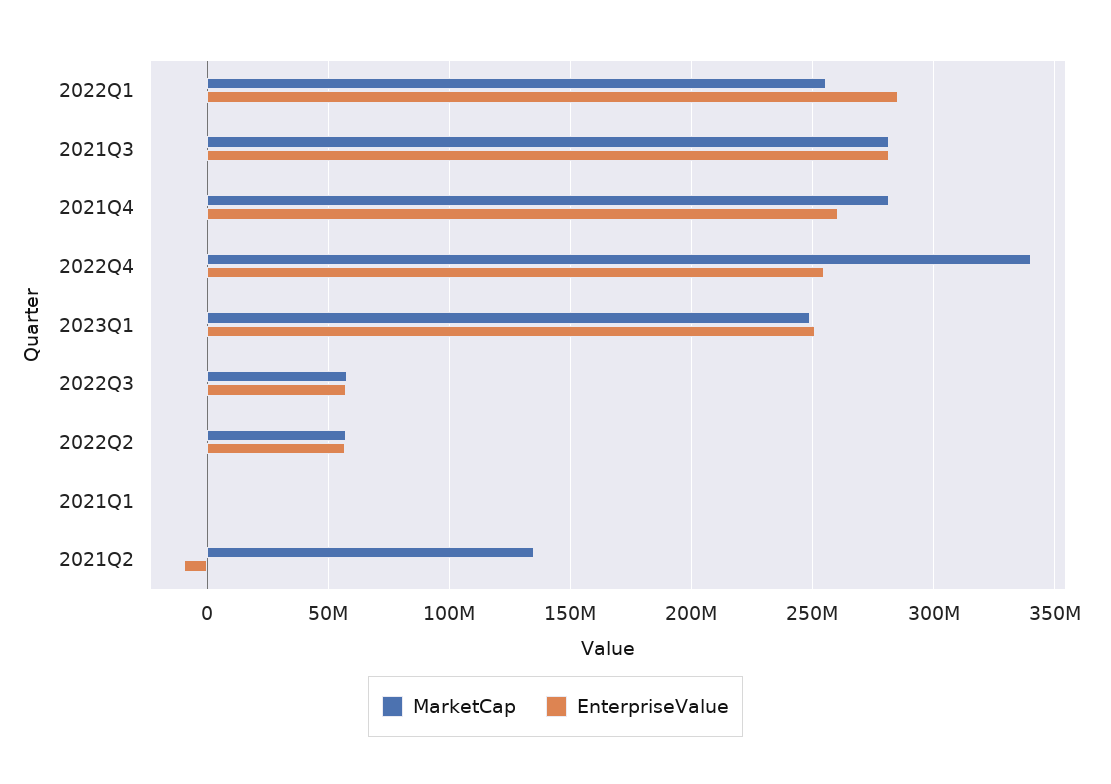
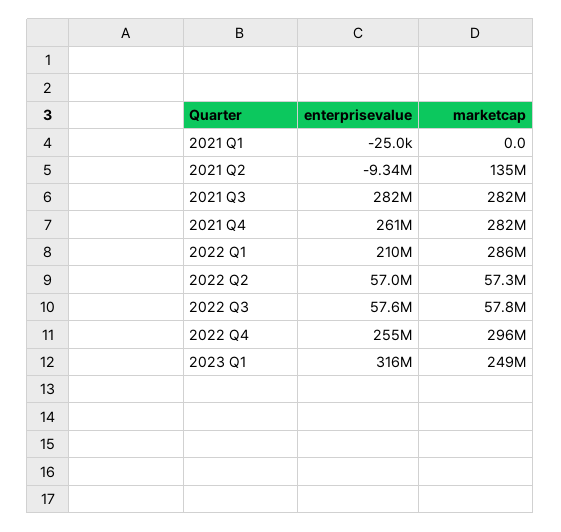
MarketCap, 2022Q1: 255000000 -> 286000000
EnterpriseValue, 2022Q1: 285000000 -> 210000000
MarketCap, 2022Q4: 340000000 -> 296000000
EnterpriseValue, 2023Q1: 250000000 -> 316000000

